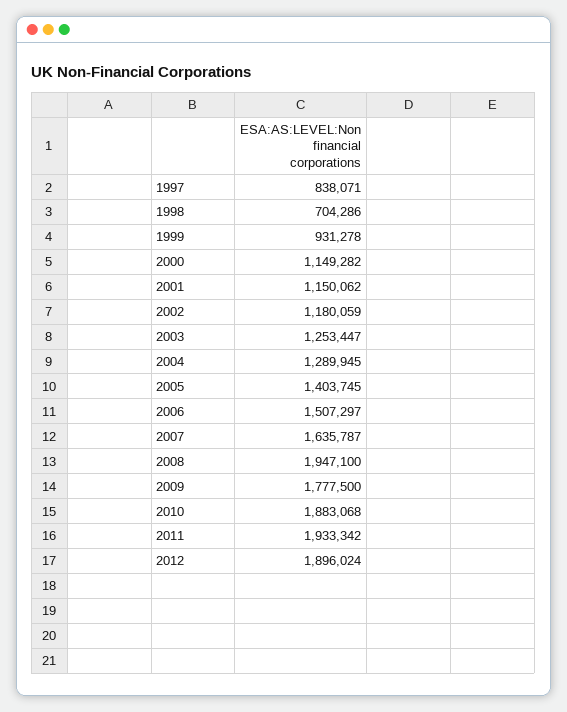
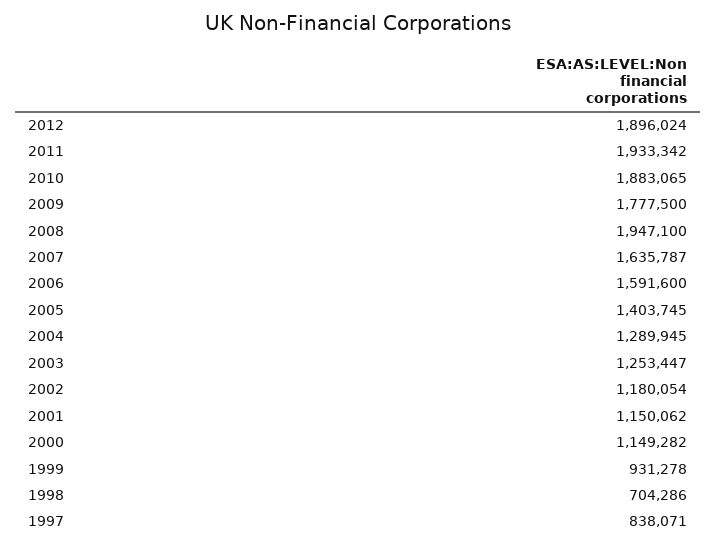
2002: 1180059 -> 1180054
2006: 1507297 -> 1591600
2010: 1883068 -> 1883065

